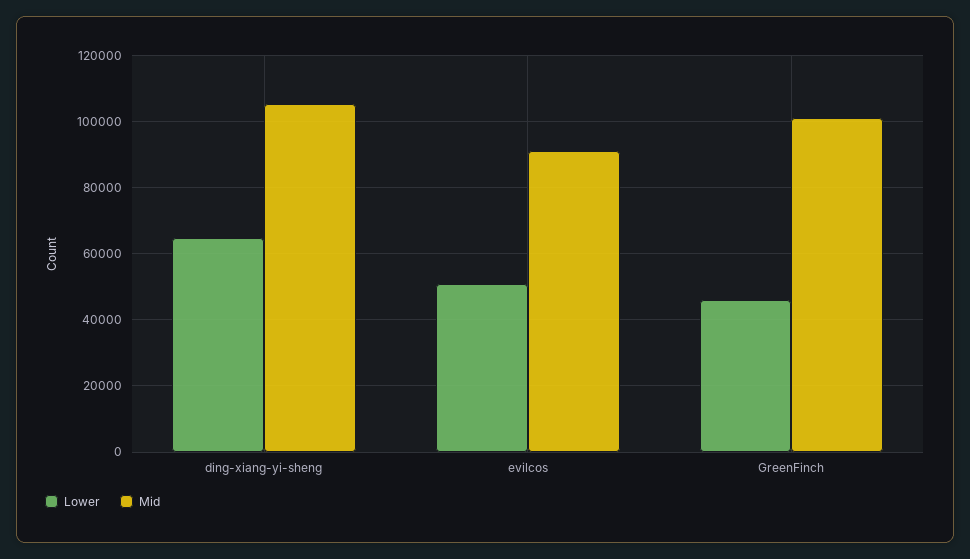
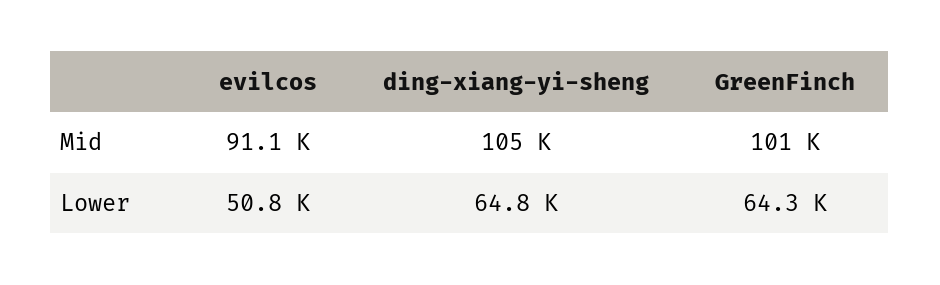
Lower, GreenFinch: 46000 -> 64300

